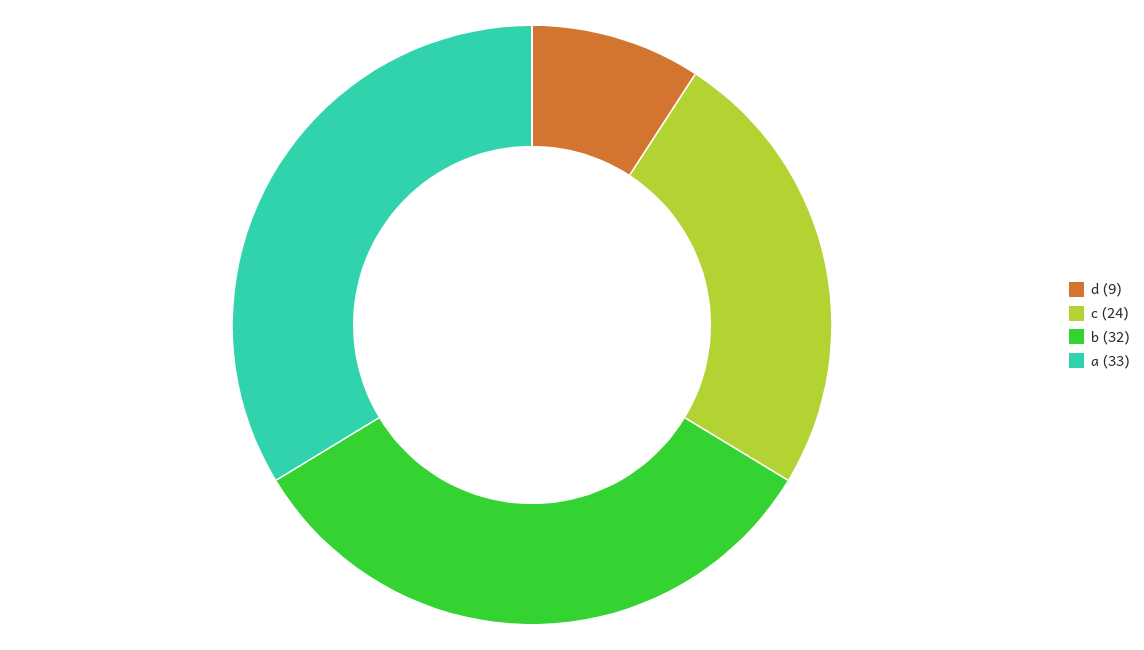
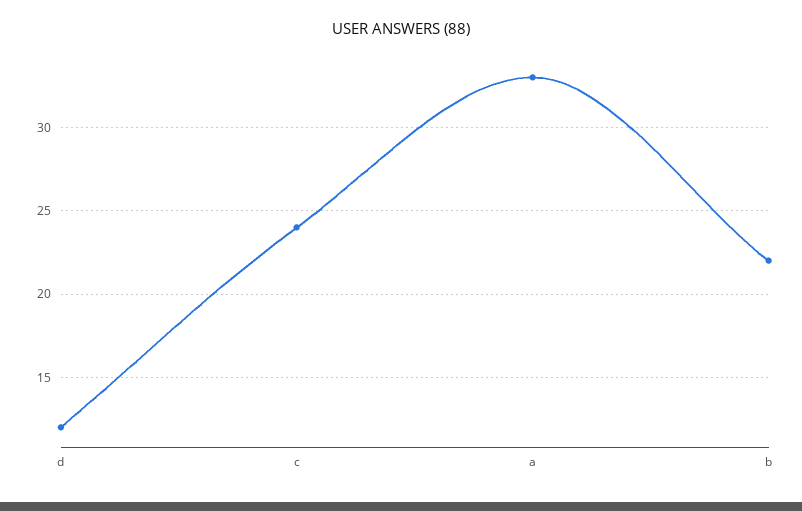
d: 9 -> 12
b: 32 -> 22

